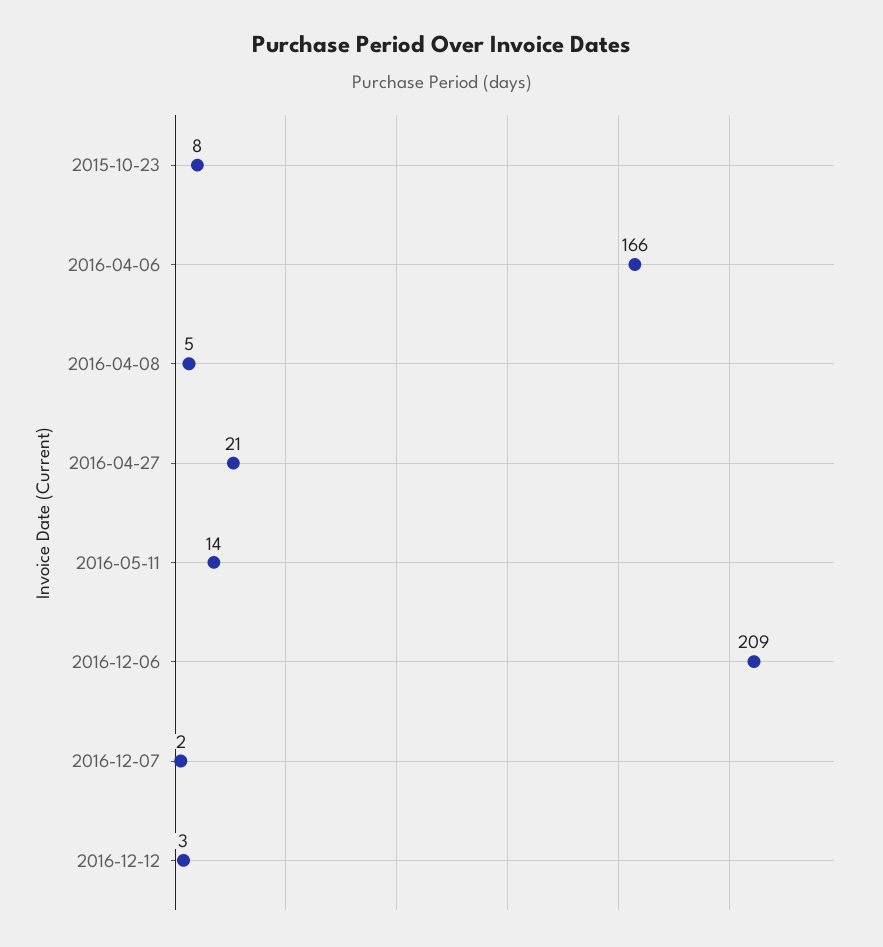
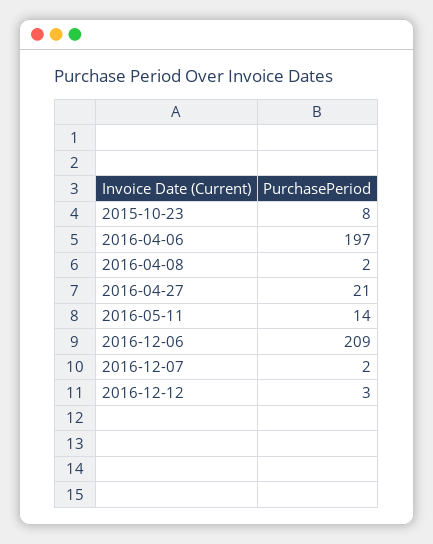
2016-04-06: 166 -> 197
2016-04-08: 5 -> 2

